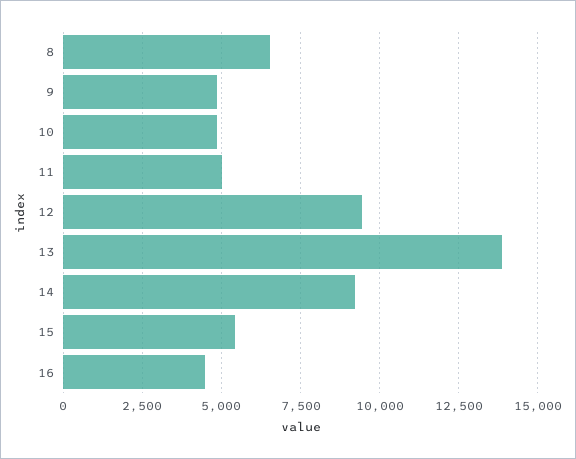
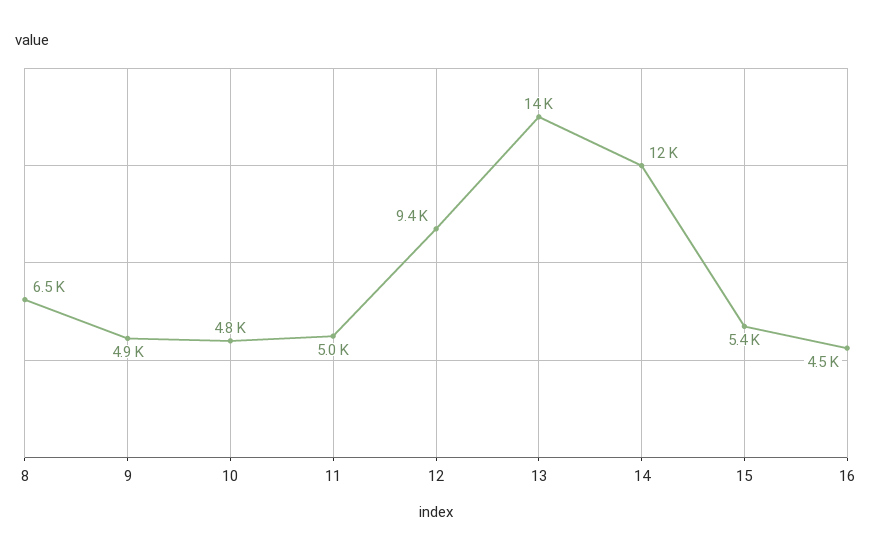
14: 9250 -> 12000

